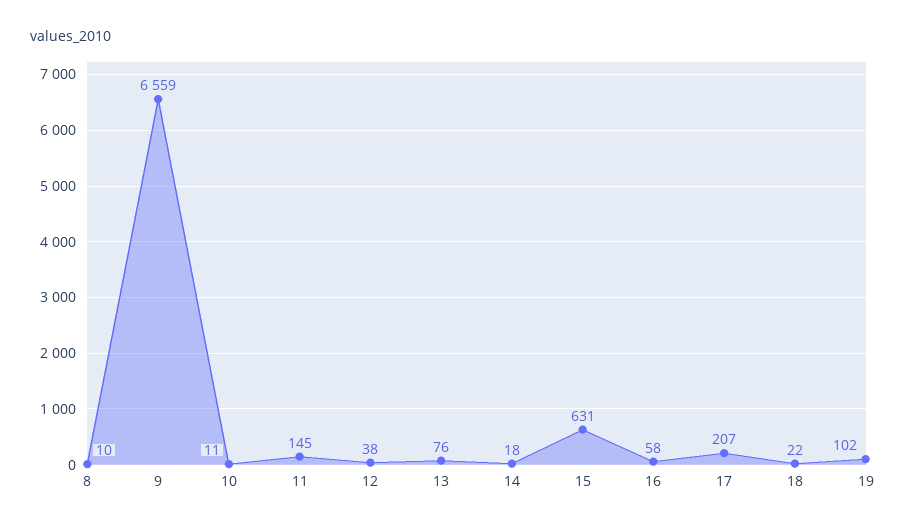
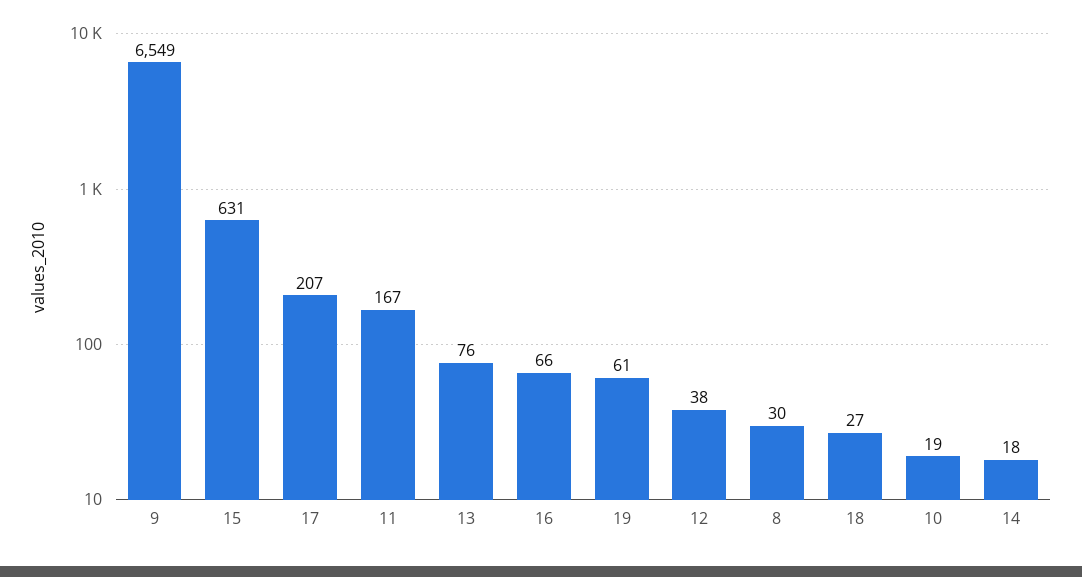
8: 10 -> 30
9: 6559 -> 6549
10: 11 -> 19
11: 145 -> 167
16: 58 -> 66
18: 22 -> 27
19: 102 -> 61

